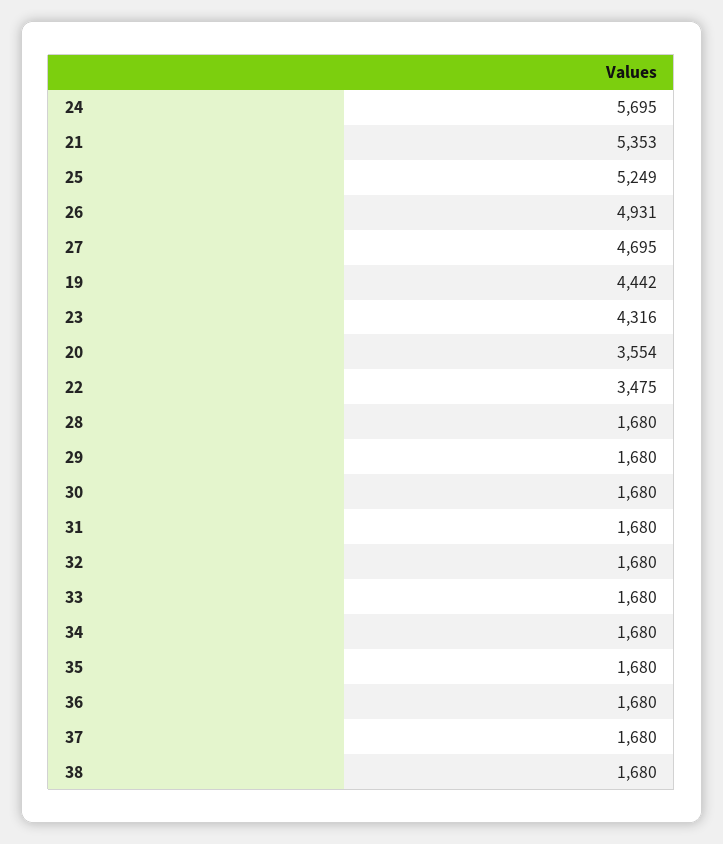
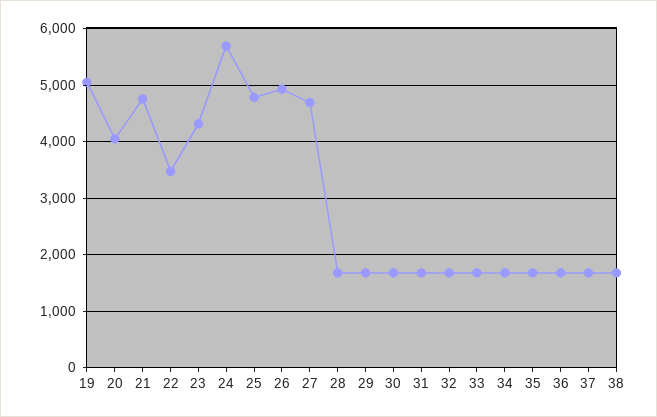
21: 5353 -> 4800
25: 5249 -> 4800
19: 4442 -> 5000
20: 3554 -> 4000

